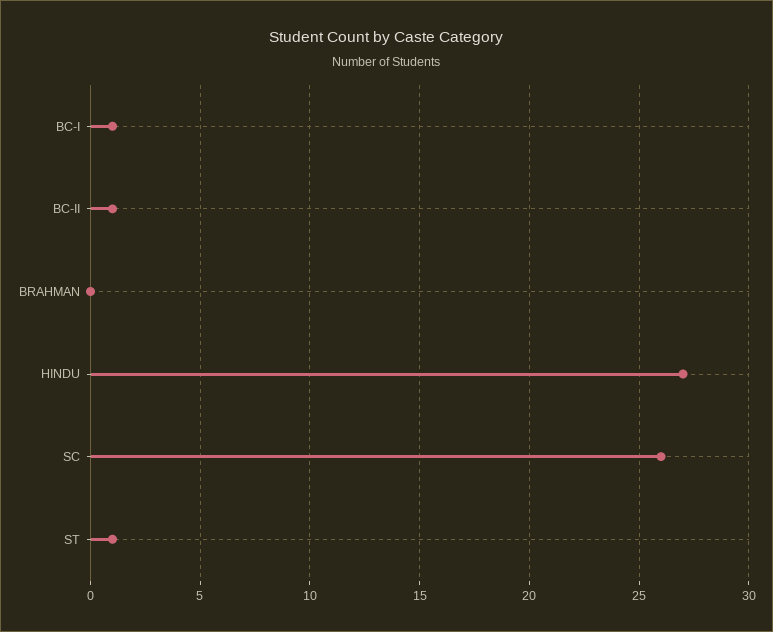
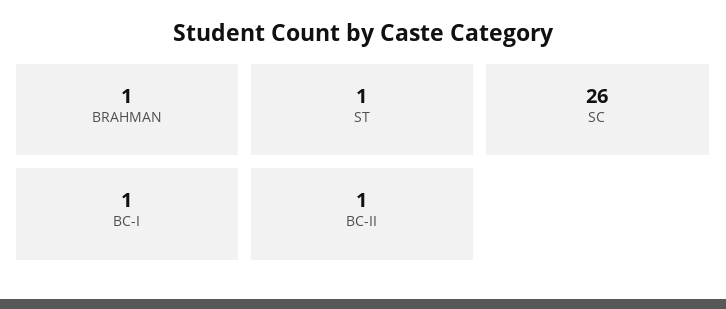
BRAHMAN: 0 -> 1
HINDU: 27 -> none

